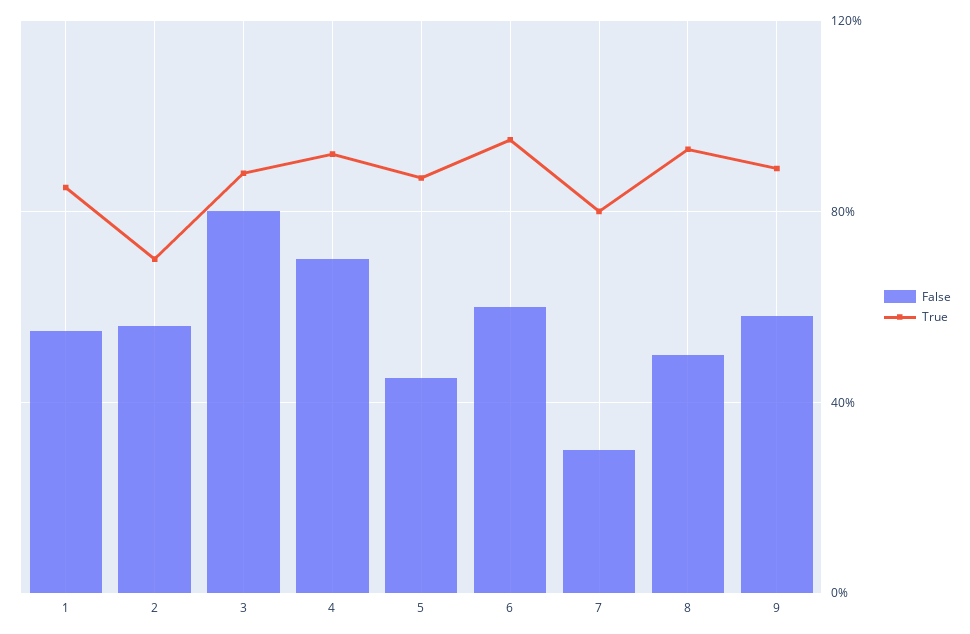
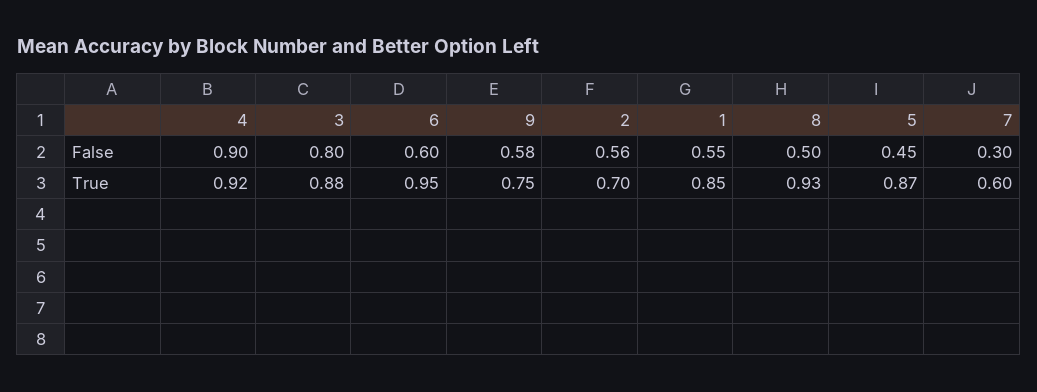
False, 4: 0.7 -> 0.9
True, 7: 0.8 -> 0.6
True, 9: 0.9 -> 0.75

